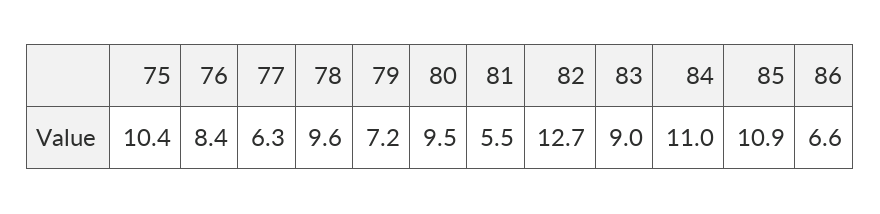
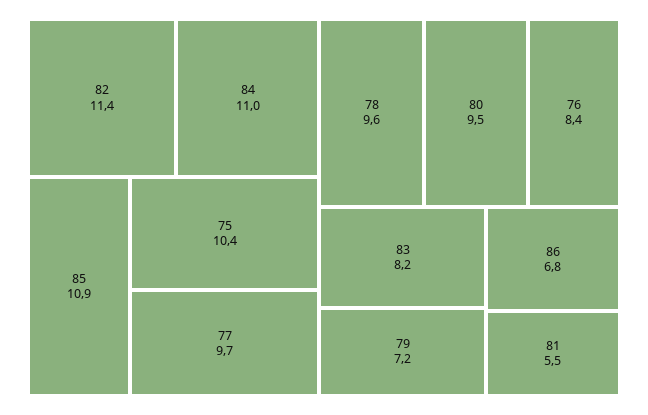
77: 6.3 -> 9.7
82: 12.7 -> 11.4
83: 9 -> 8.2
86: 6.6 -> 6.8

